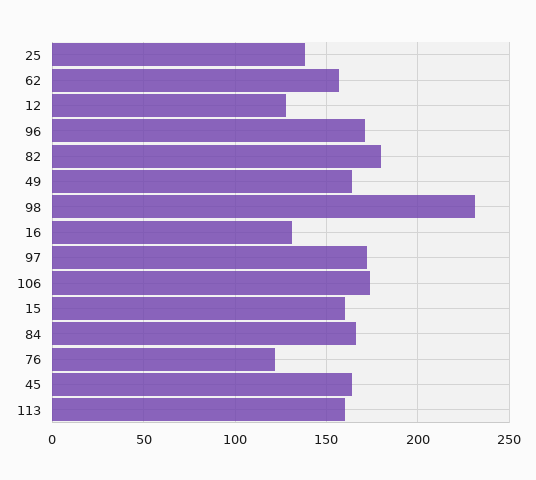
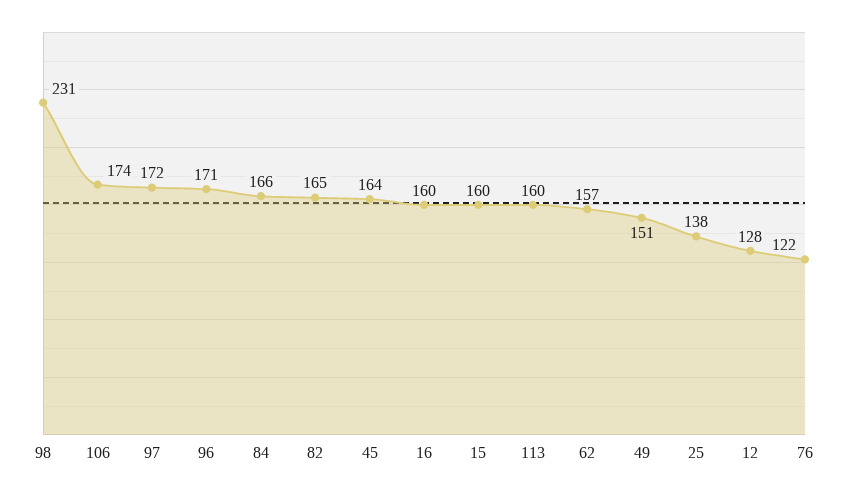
82: 180 -> 165
49: 165 -> 151
16: 130 -> 160

